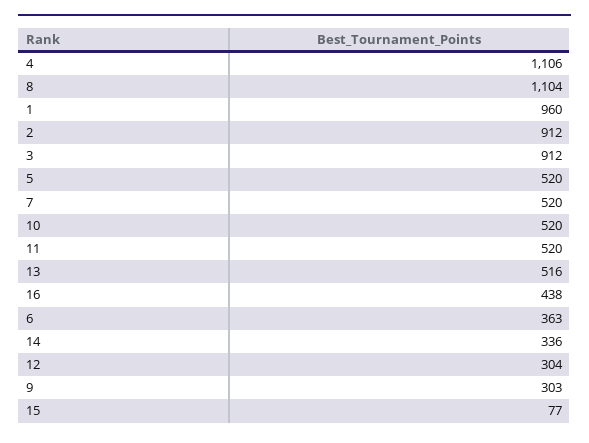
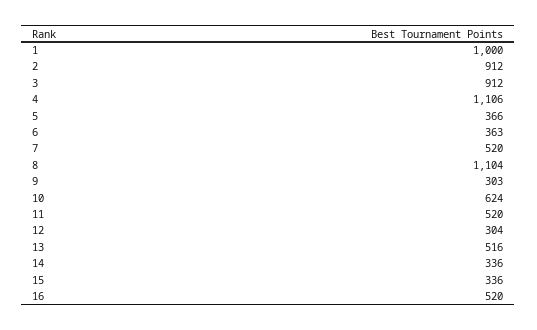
1: 960 -> 1000
5: 520 -> 366
10: 520 -> 624
16: 438 -> 520
15: 77 -> 336

